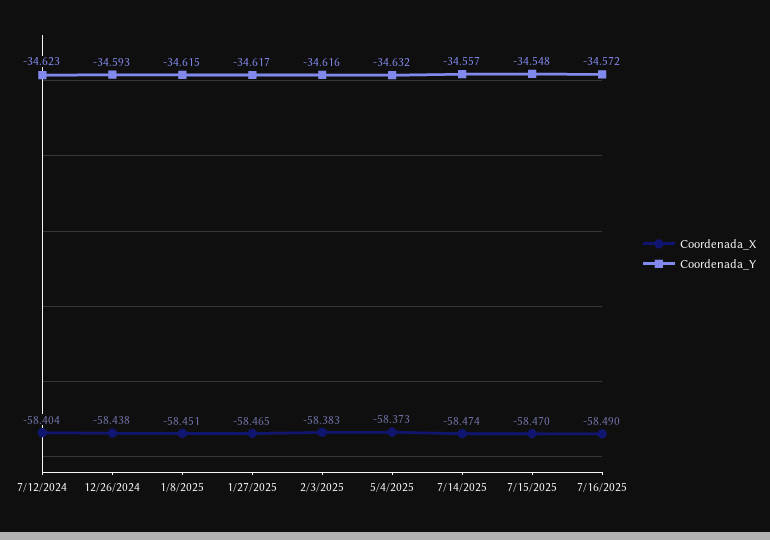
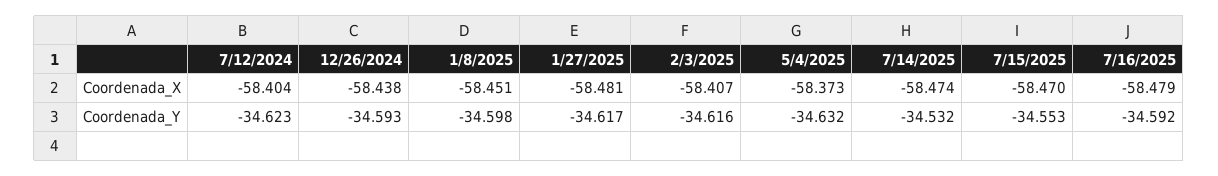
Coordenada_Y, 1/8/2025: -34.615 -> -34.598
Coordenada_X, 1/27/2025: -58.465 -> -58.481
Coordenada_X, 2/3/2025: -58.383 -> -58.407
Coordenada_Y, 7/14/2025: -34.557 -> -34.532
Coordenada_Y, 7/15/2025: -34.548 -> -34.553
Coordenada_X, 7/16/2025: -58.49 -> -58.479
Coordenada_Y, 7/16/2025: -34.572 -> -34.592

